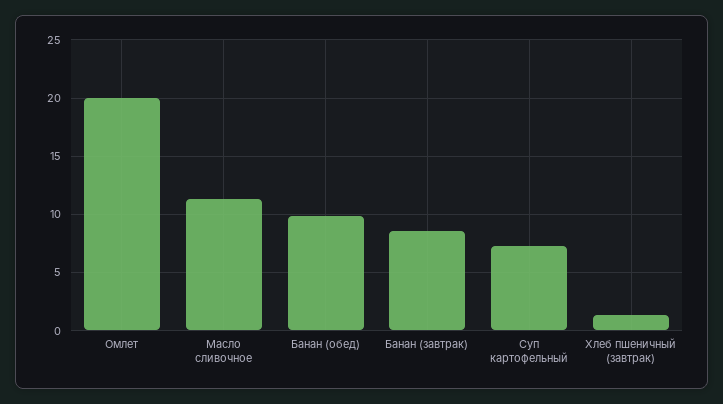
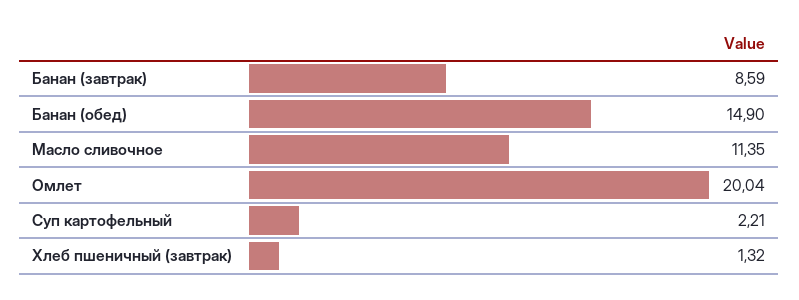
Банан (обед): 10 -> 14.9
Суп картофельный: 7 -> 2.21

